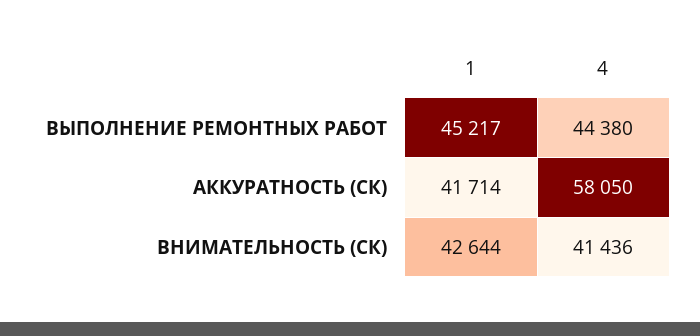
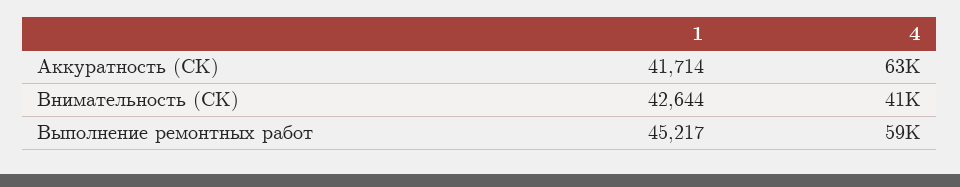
4, ВЫПОЛНЕНИЕ РЕМОНТНЫХ РАБОТ: 44380 -> 59000
4, АККУРАТНОСТЬ (СК): 58050 -> 63000

